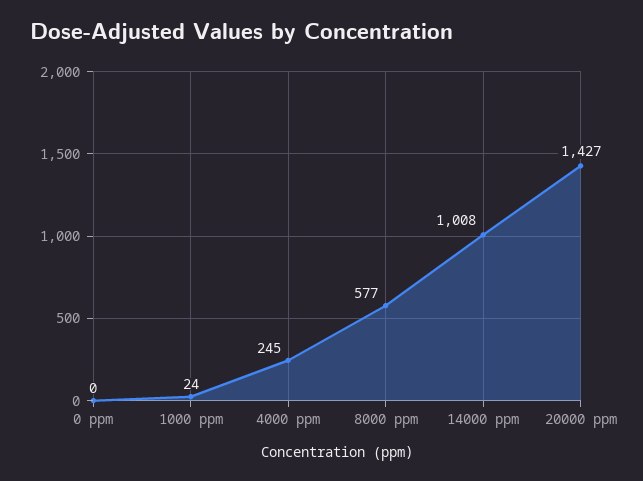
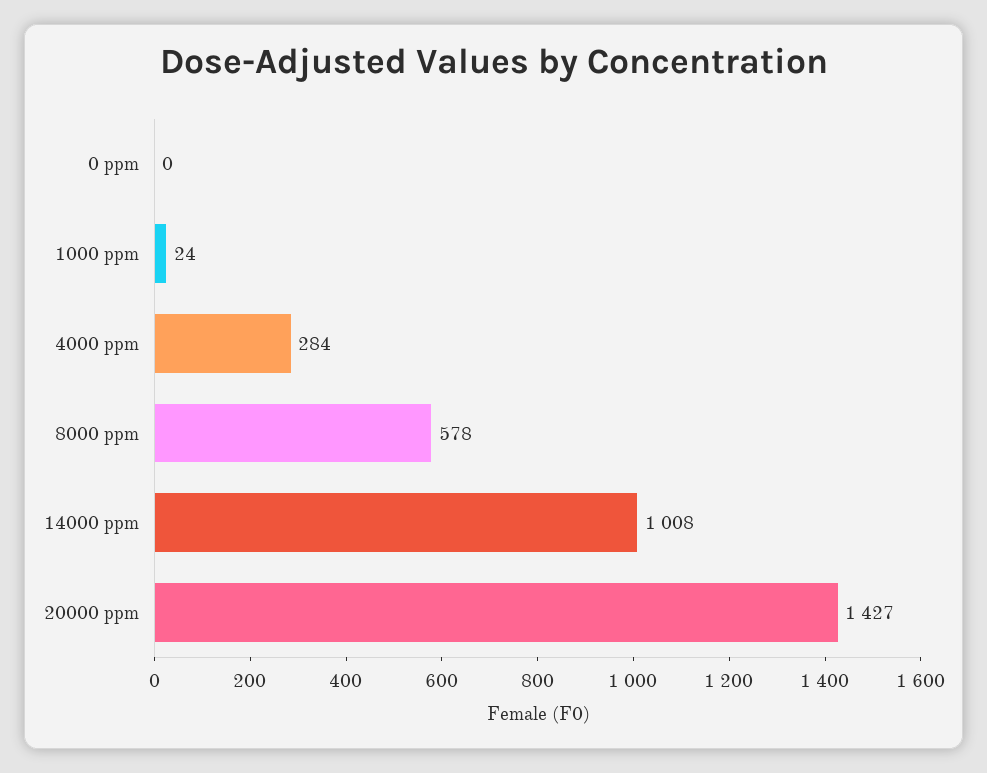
4000 ppm: 245 -> 284
8000 ppm: 577 -> 578

